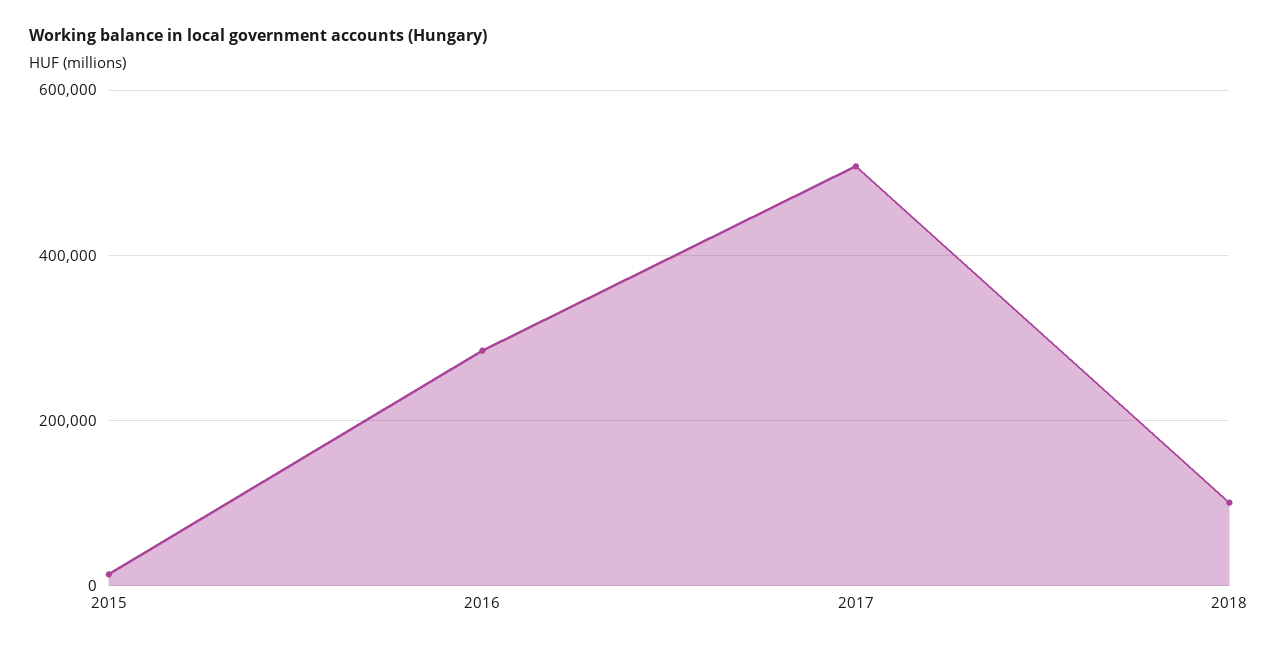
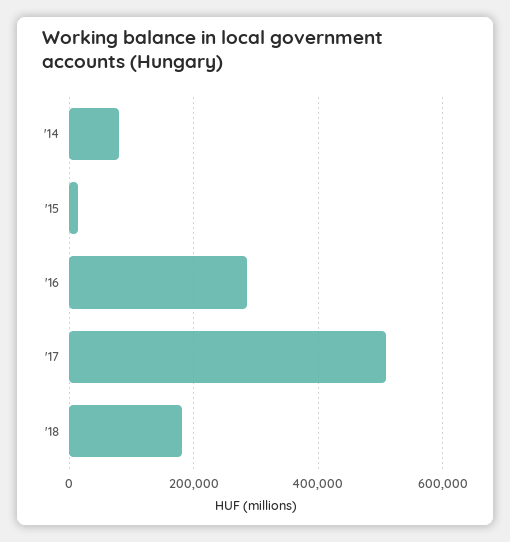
2018: 100000 -> 180000
'14: none -> 80000

